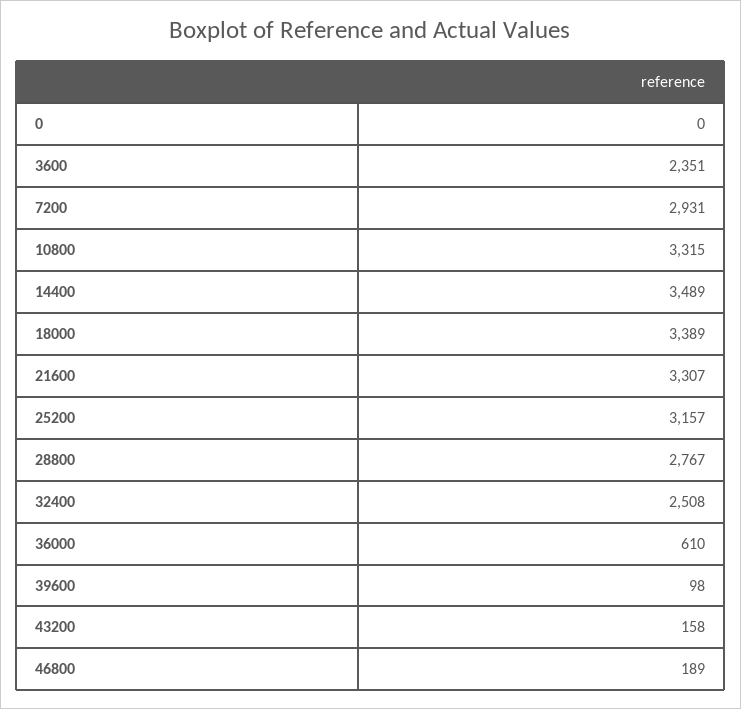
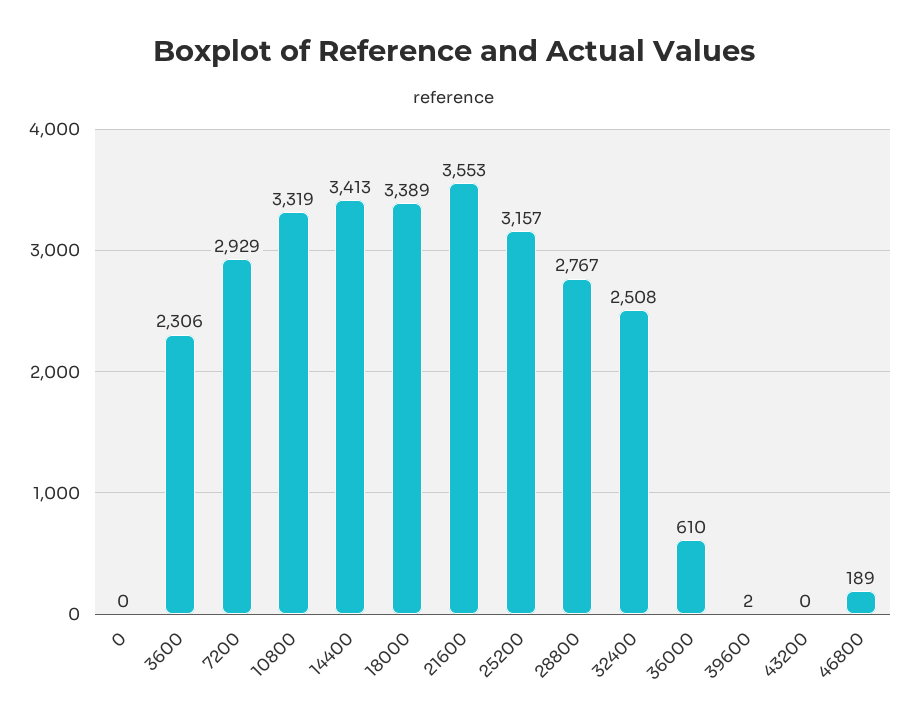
3600: 2351 -> 2306
7200: 2931 -> 2929
10800: 3315 -> 3319
14400: 3489 -> 3413
21600: 3307 -> 3553
39600: 98 -> 2
43200: 158 -> 0

